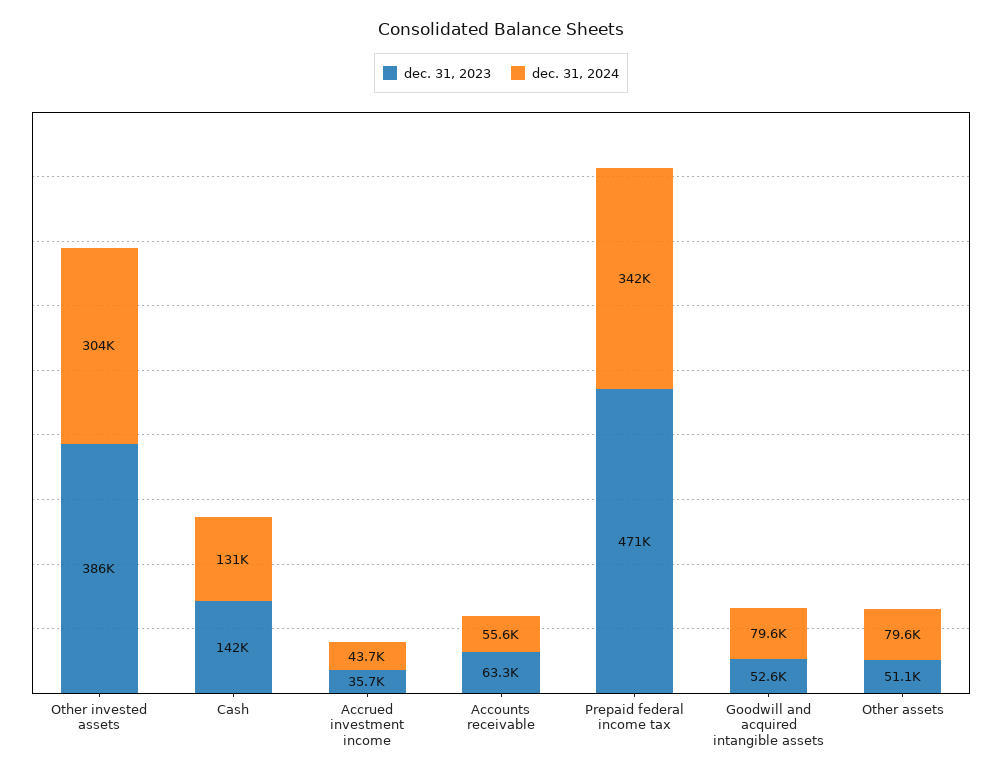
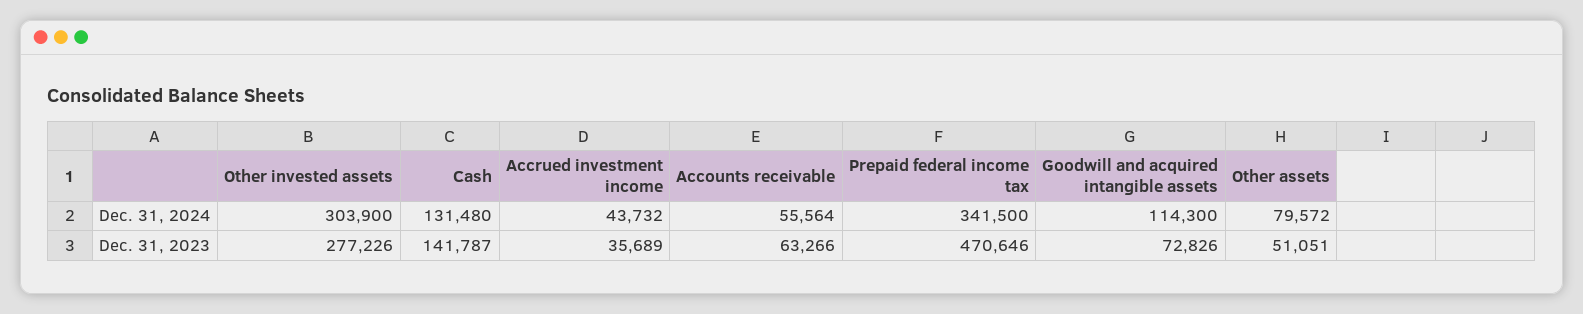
dec. 31, 2023, Other invested assets: 386000 -> 277226
dec. 31, 2023, Goodwill and acquired intangible assets: 52600 -> 72826
dec. 31, 2024, Goodwill and acquired intangible assets: 79600 -> 114300

